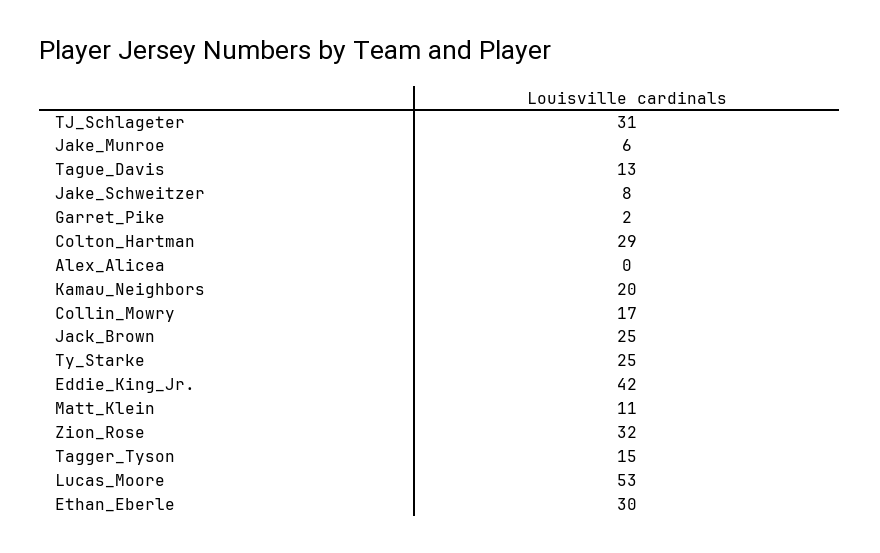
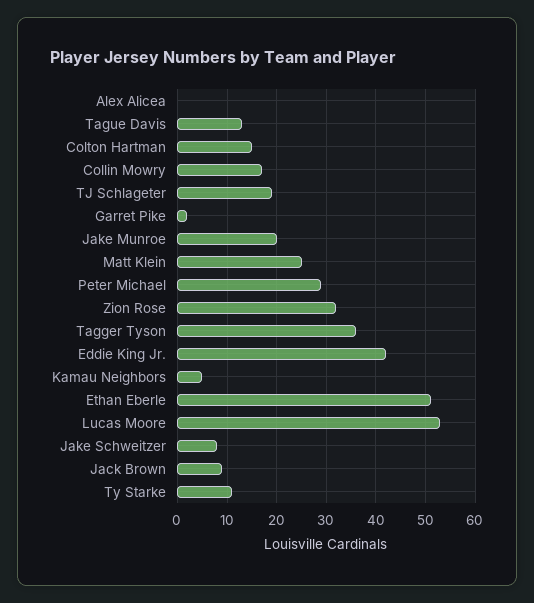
TJ_Schlageter: 31 -> 20
Jake_Munroe: 6 -> 20
Colton_Hartman: 29 -> 15
Kamau_Neighbors: 20 -> 5
Jack_Brown: 25 -> 10
Ty_Starke: 25 -> 10
Matt_Klein: 11 -> 25
Tagger_Tyson: 15 -> 35
Ethan_Eberle: 30 -> 50
Peter Michael: none -> 30

